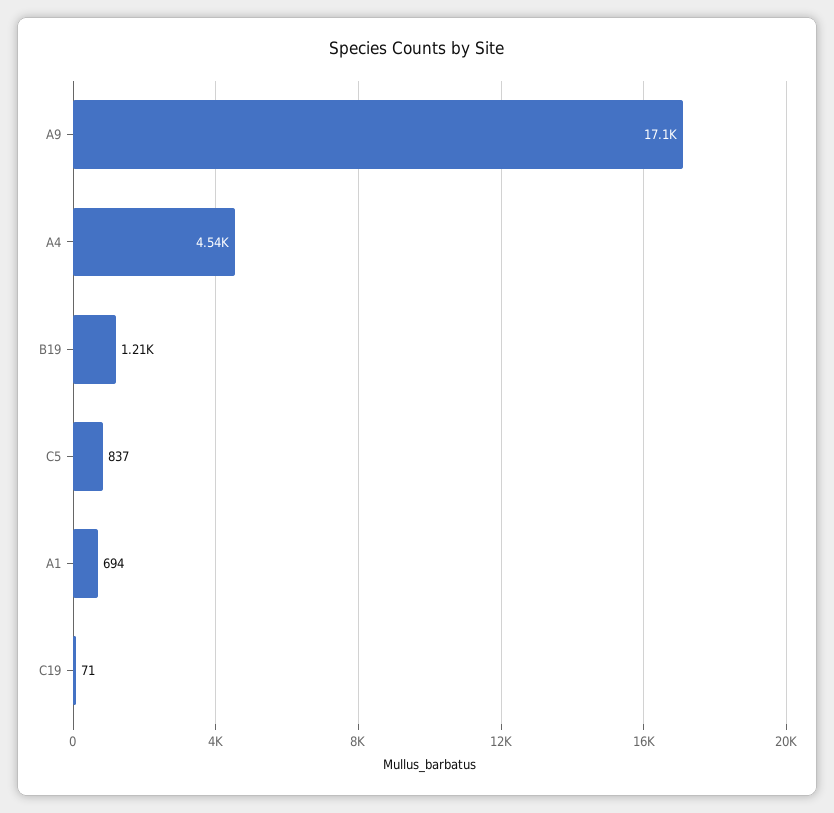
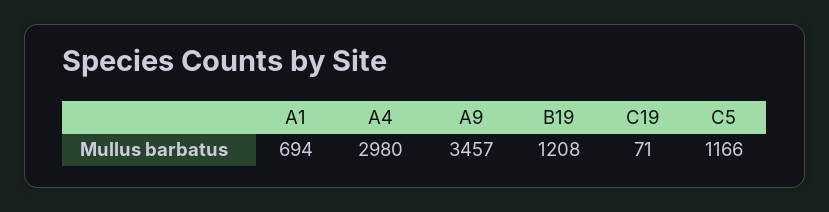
A9: 17100 -> 3457
A4: 4540 -> 2980
C5: 837 -> 1166

